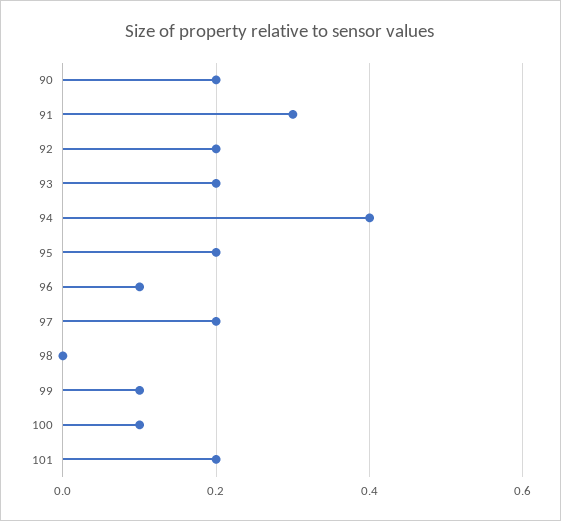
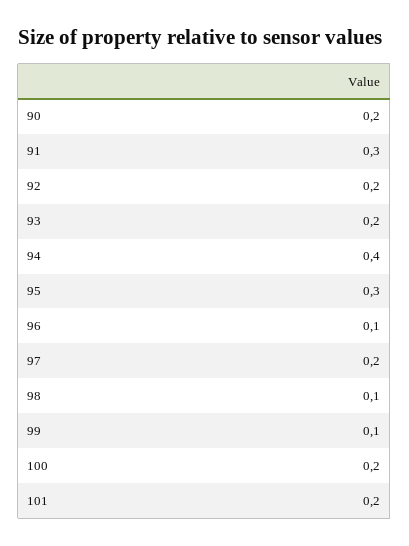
95: 0.2 -> 0.3
98: 0 -> 0.1
100: 0.1 -> 0.2

